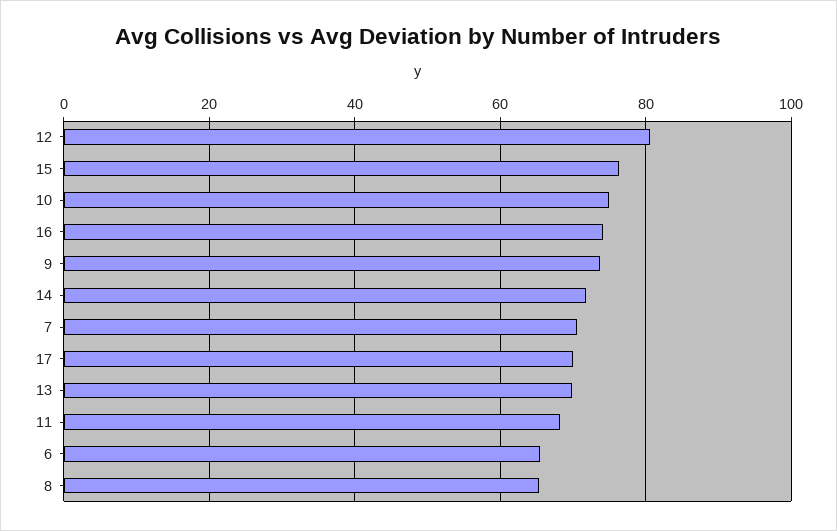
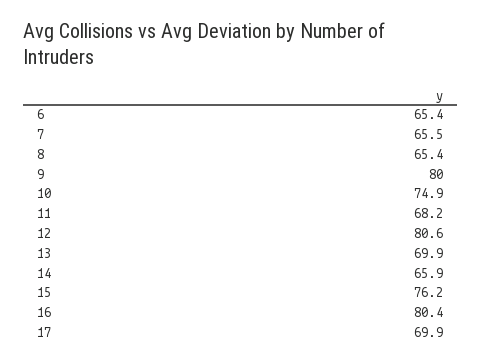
16: 74 -> 80.4
9: 74 -> 80
14: 72 -> 65.9
7: 70 -> 65.5

